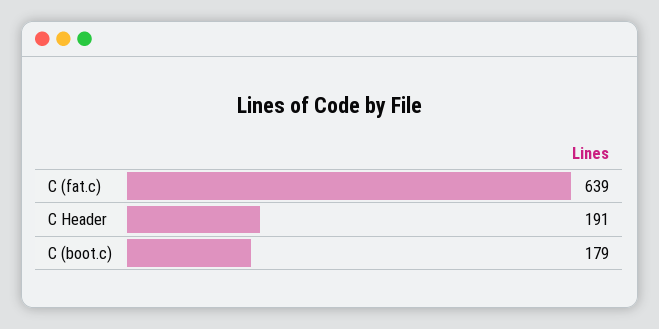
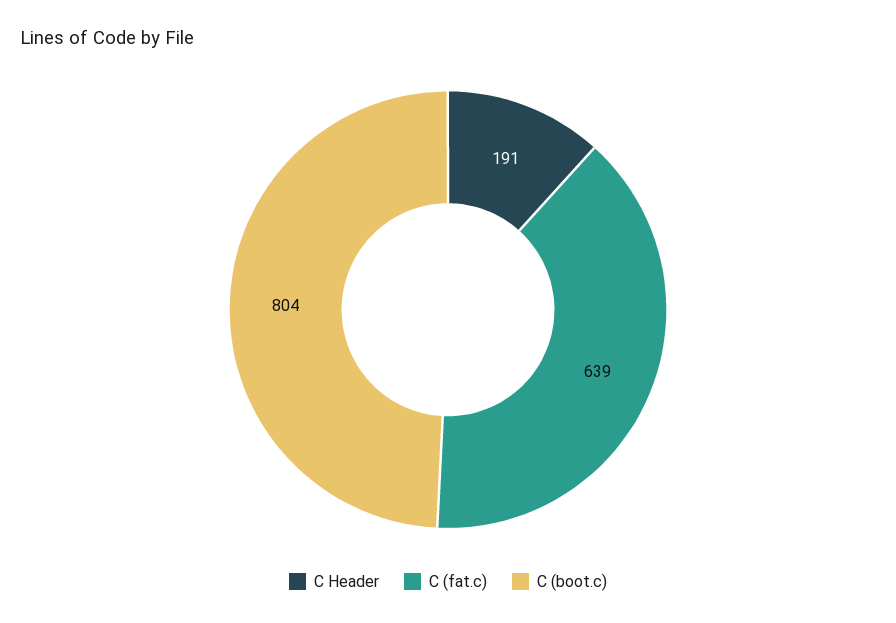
C (boot.c): 179 -> 804

